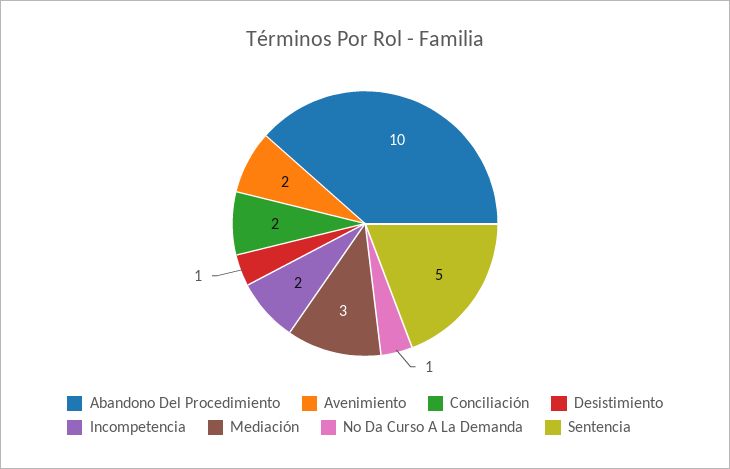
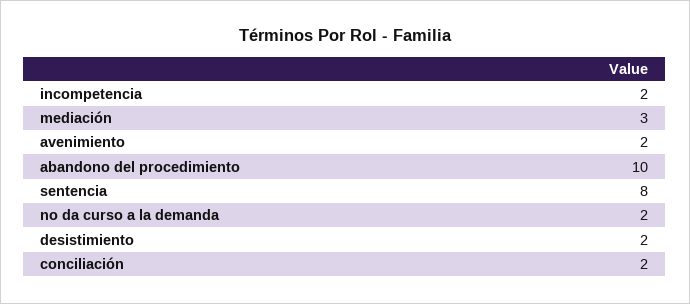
Desistimiento: 1 -> 2
No Da Curso A La Demanda: 1 -> 2
Sentencia: 5 -> 8

